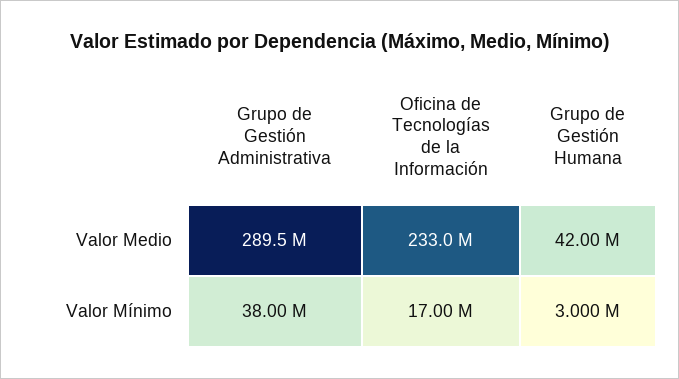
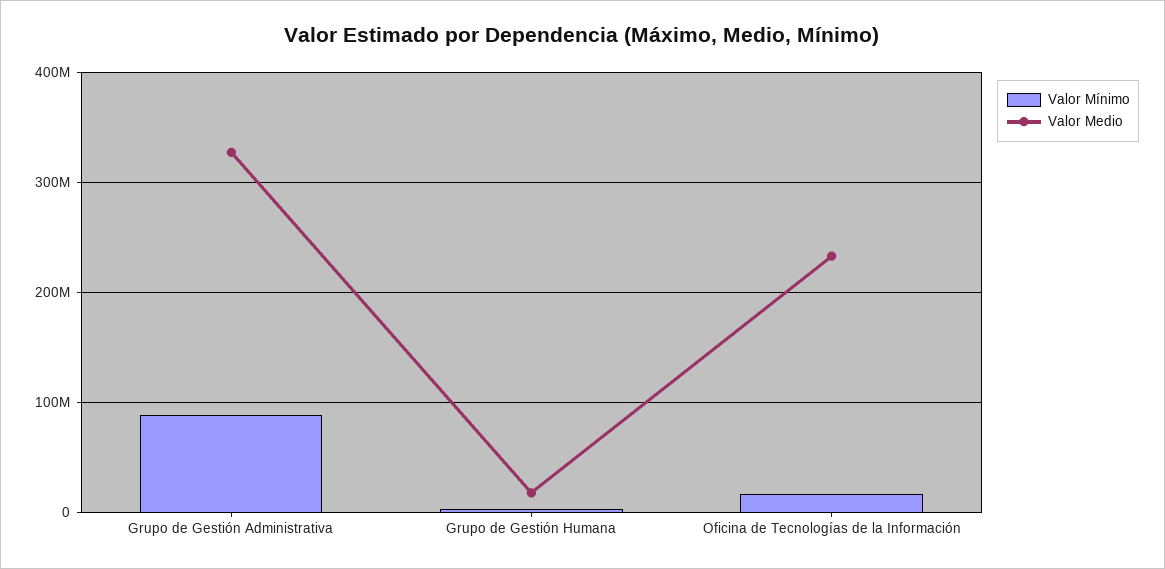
Valor Medio, Grupo de Gestión Administrativa: 289500000 -> 330000000
Valor Medio, Grupo de Gestión Humana: 42000000 -> 20000000
Valor Mínimo, Grupo de Gestión Administrativa: 38000000 -> 90000000

